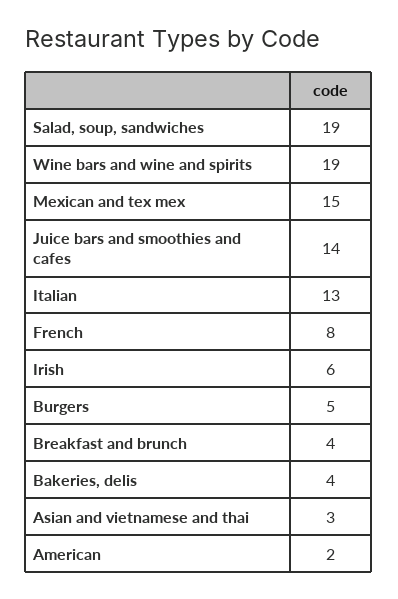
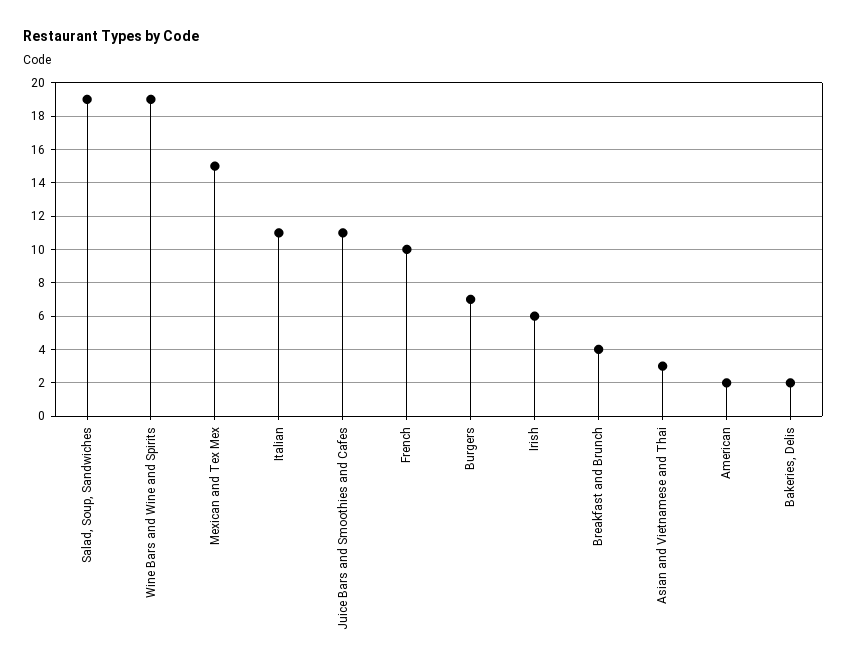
Juice bars and smoothies and cafes: 14 -> 11
Italian: 13 -> 11
French: 8 -> 10
Burgers: 5 -> 7
Bakeries, delis: 4 -> 2

